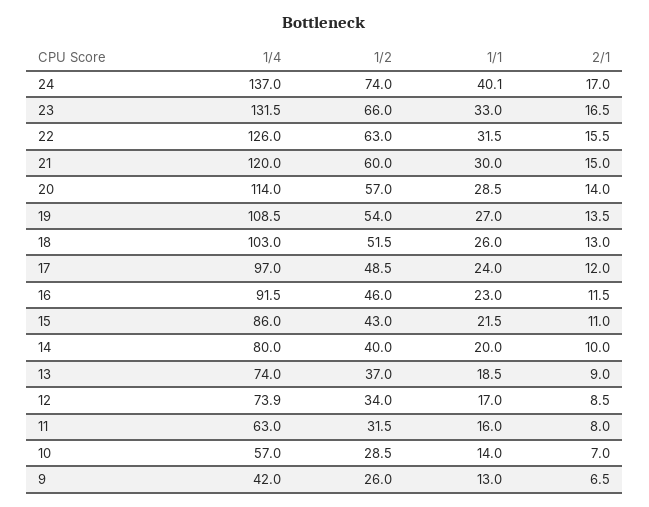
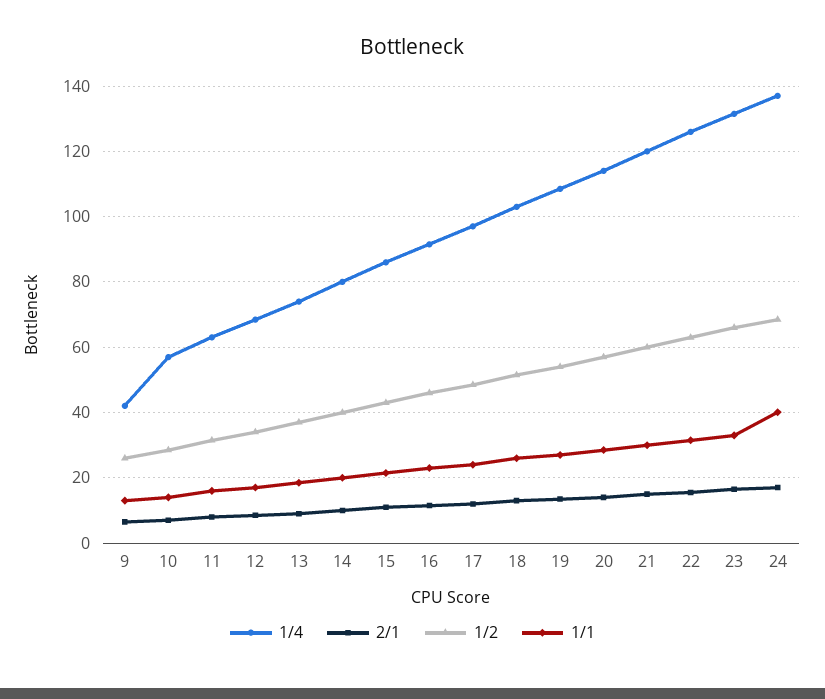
1/2, 24: 74 -> 68
1/4, 12: 73.9 -> 68

